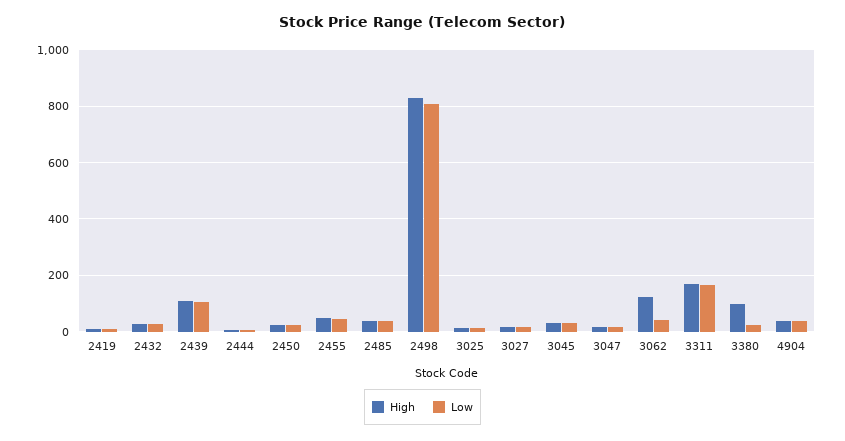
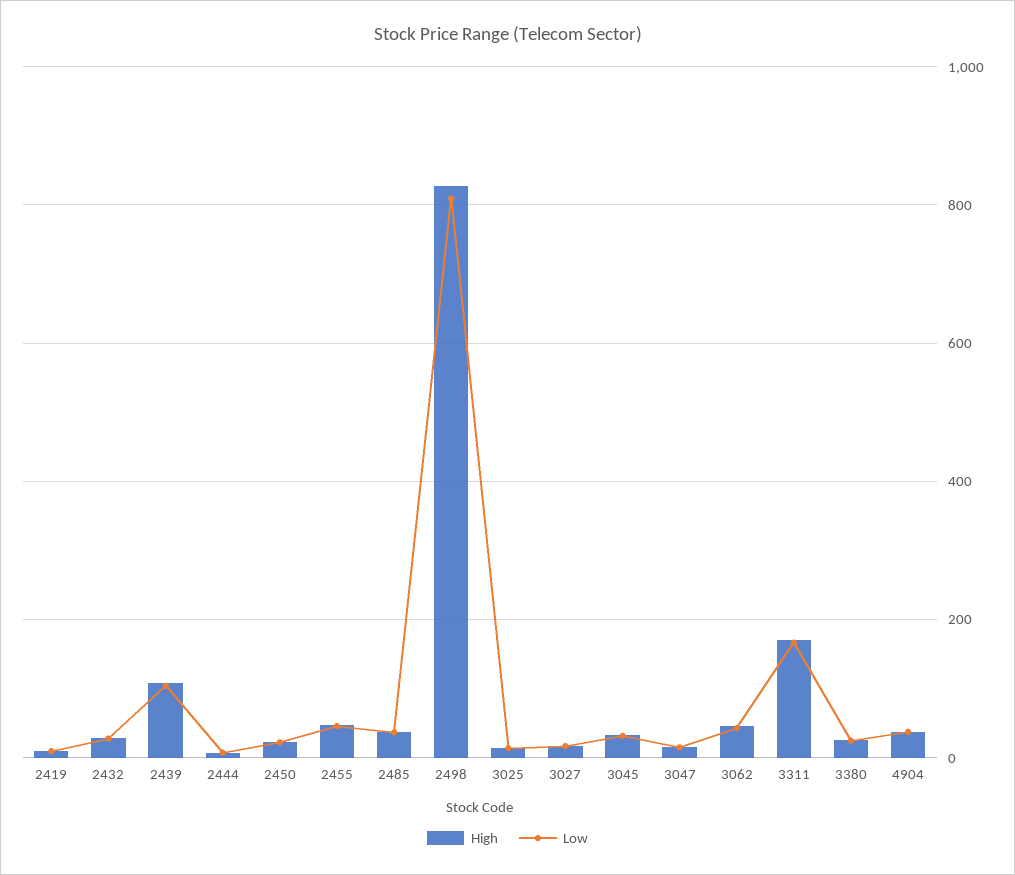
High, 3062: 125 -> 40
High, 3380: 100 -> 20

